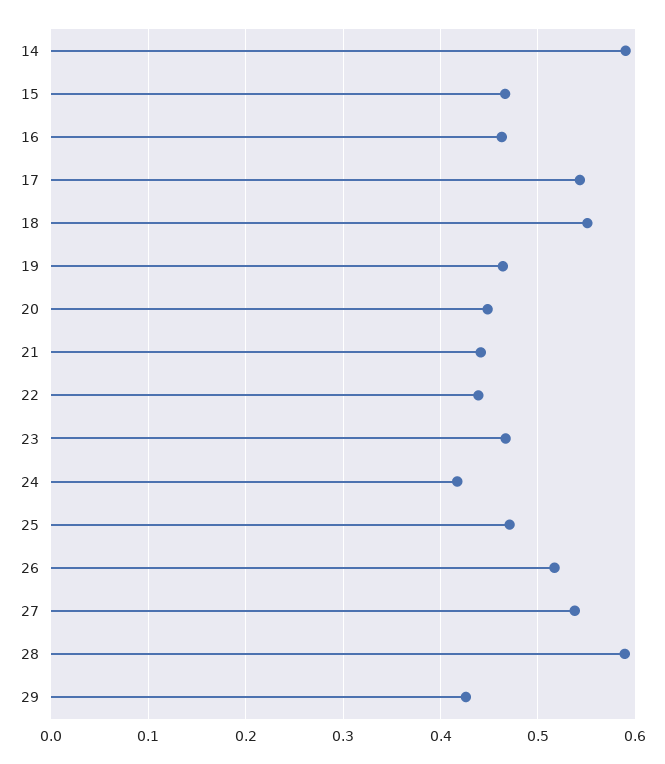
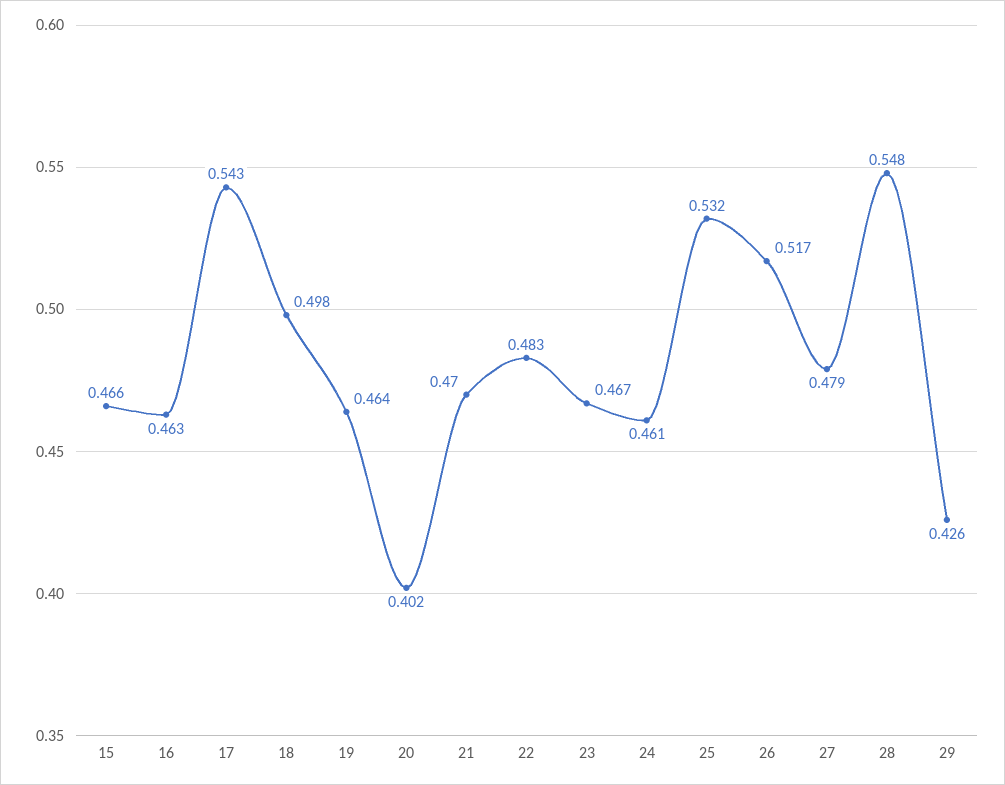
14: 0.59 -> none
18: 0.55 -> 0.498
20: 0.45 -> 0.402
21: 0.44 -> 0.47
22: 0.44 -> 0.483
24: 0.42 -> 0.461
25: 0.47 -> 0.532
27: 0.54 -> 0.479
28: 0.59 -> 0.548

